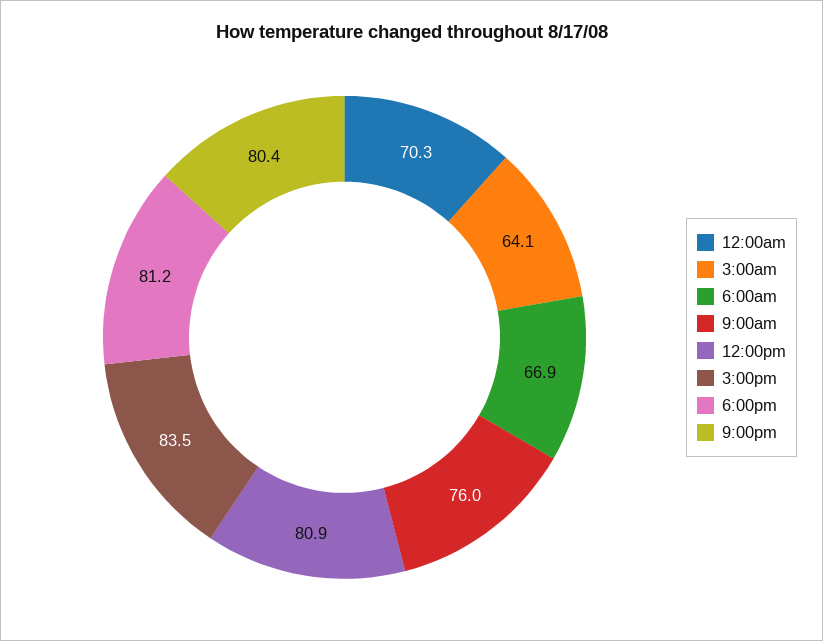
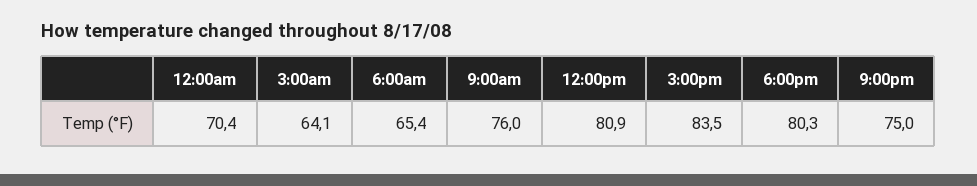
12:00am: 70.3 -> 70.4
6:00am: 66.9 -> 65.4
6:00pm: 81.2 -> 80.3
9:00pm: 80.4 -> 75

